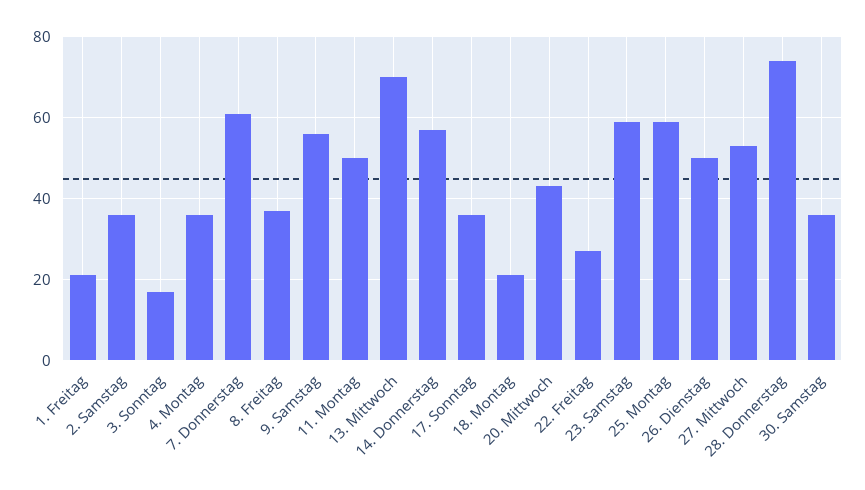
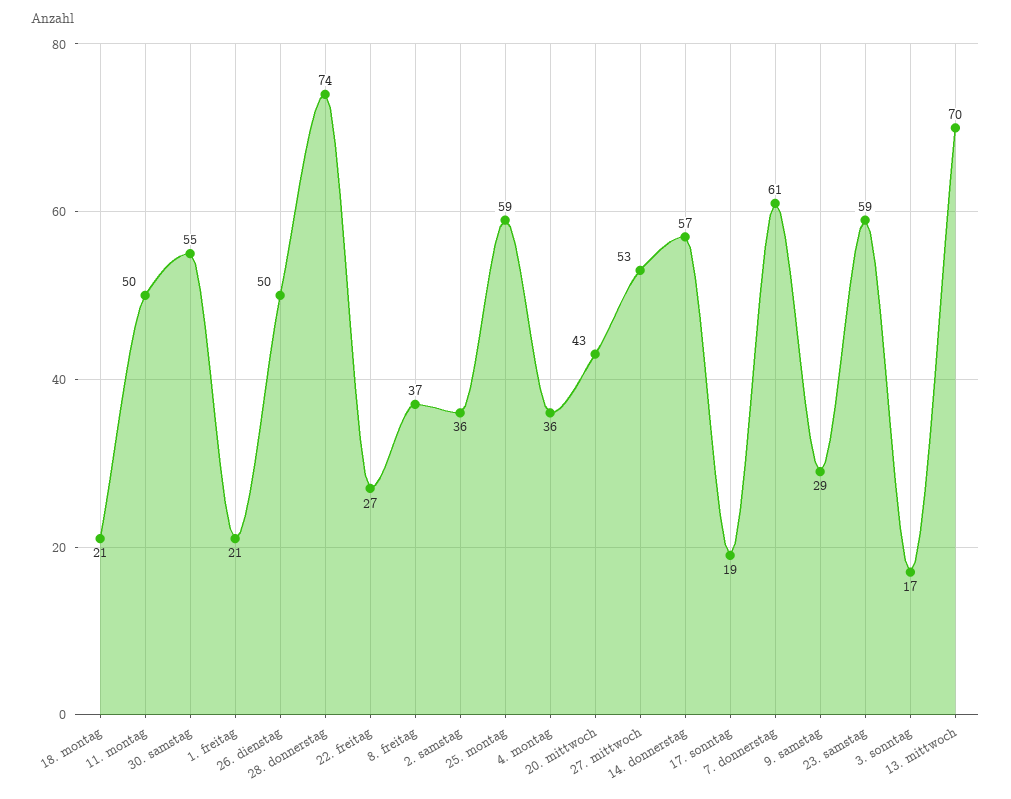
9. Samstag: 55 -> 29
17. Sonntag: 35 -> 19
30. Samstag: 35 -> 55

